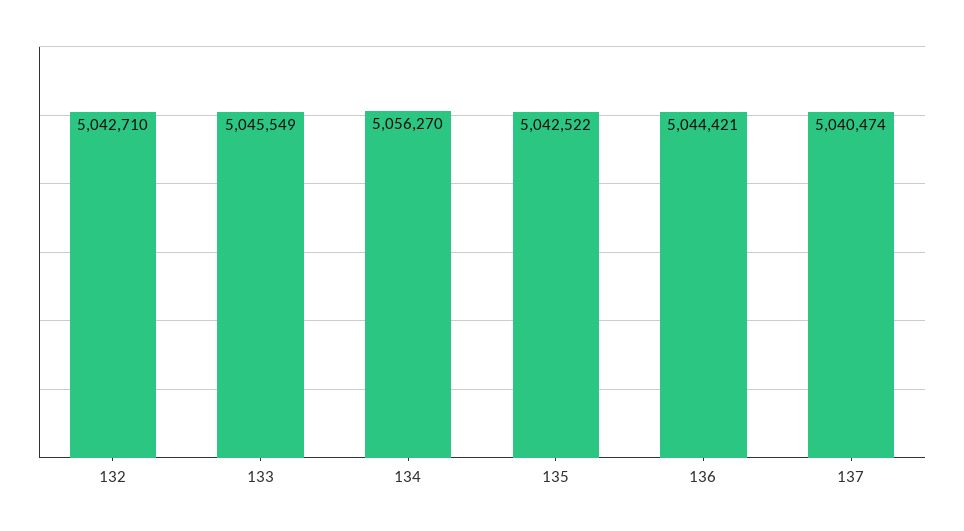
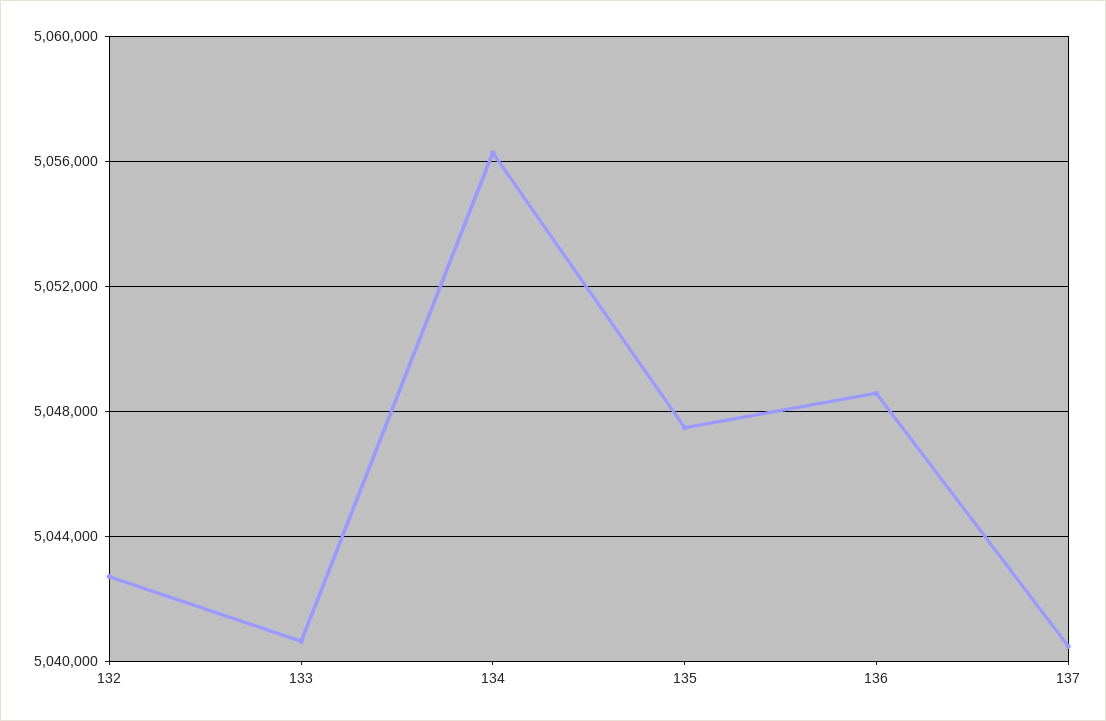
133: 5045549 -> 5040500
135: 5042522 -> 5047500
136: 5044421 -> 5048500

